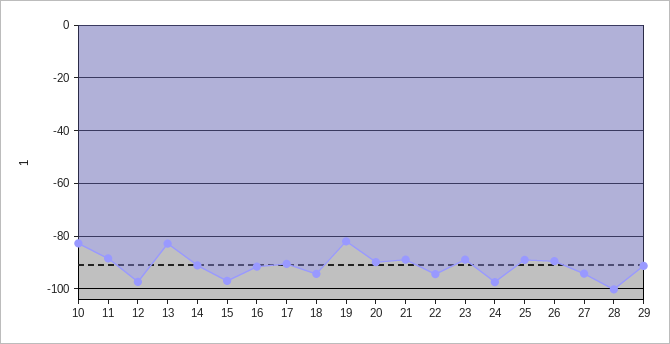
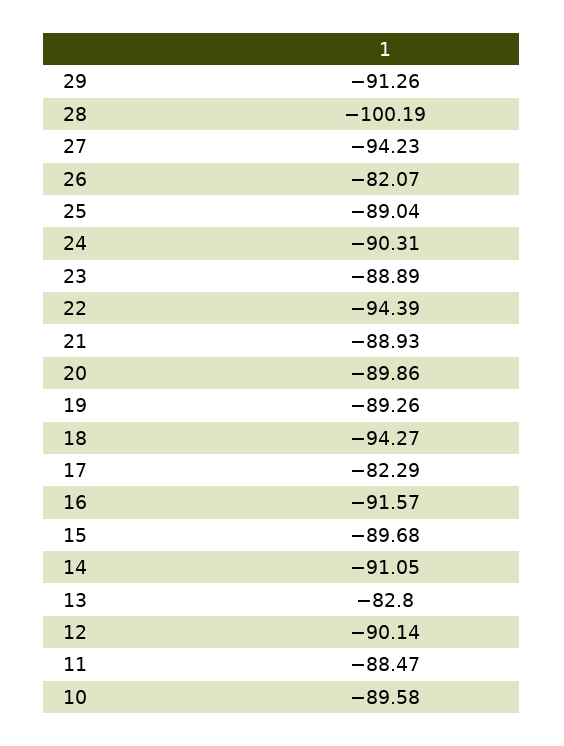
10: -82.5 -> -89.58
12: -97.5 -> -90.14
15: -97.5 -> -89.68
17: -90 -> -82.29
19: -82.5 -> -89.26
24: -97.5 -> -90.31
26: -90 -> -82.07

